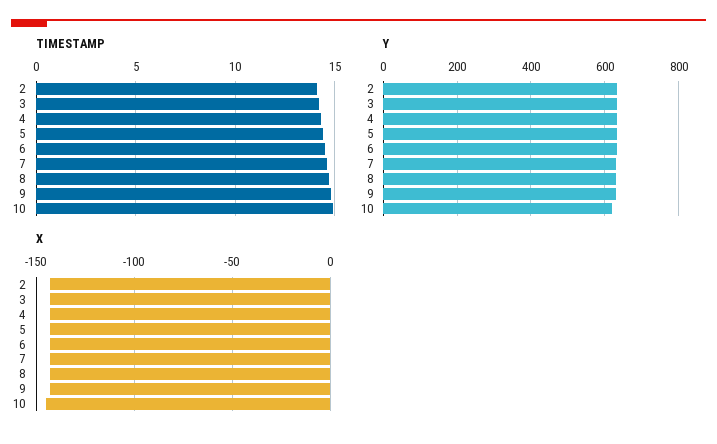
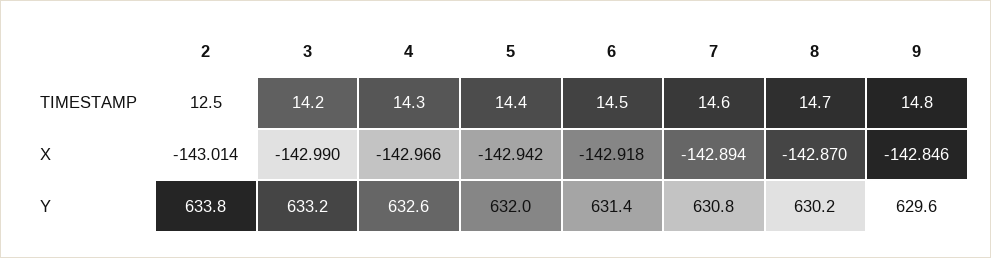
TIMESTAMP, 2: 14 -> 12.5
TIMESTAMP, 10: 15 -> none
Y, 10: 620 -> none
X, 10: -145 -> none

